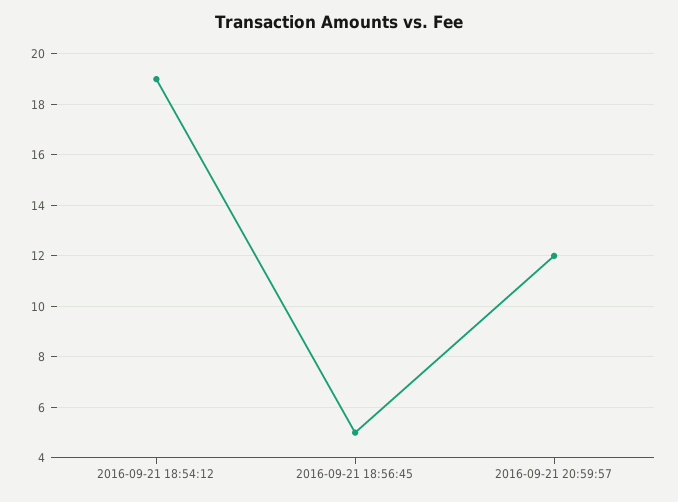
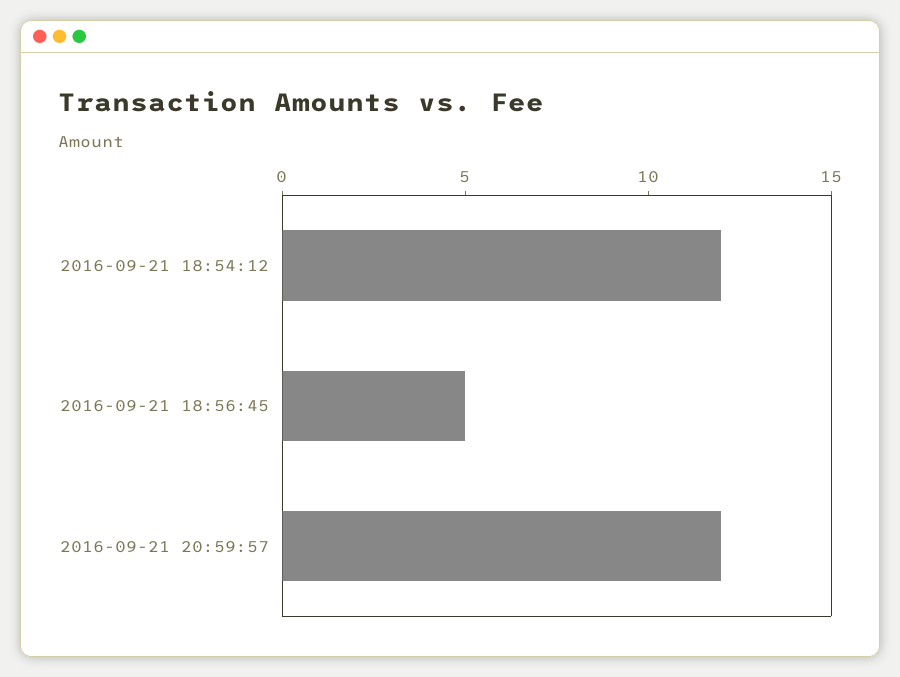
2016-09-21 18:54:12: 19 -> 12

